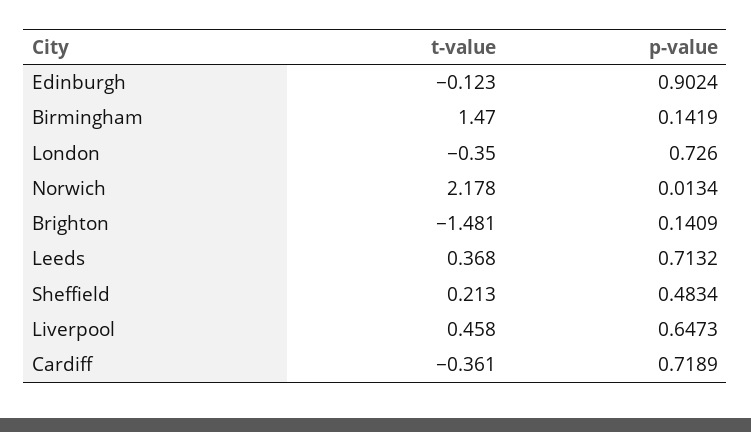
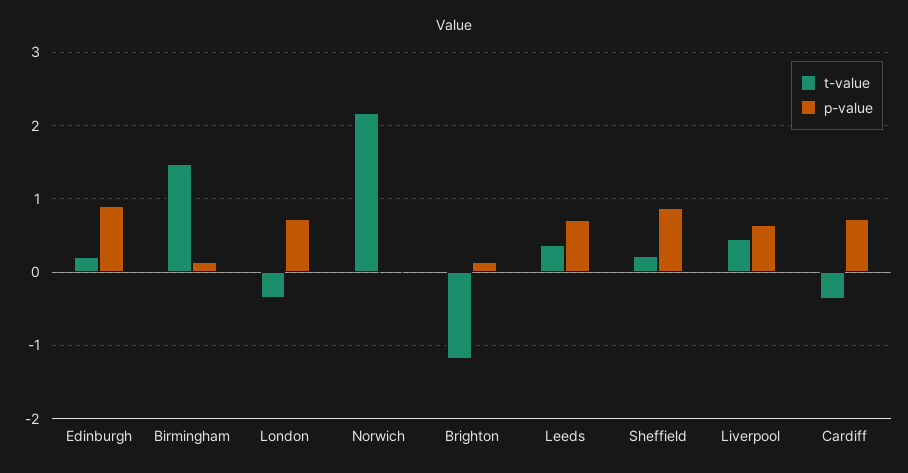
t-value, Edinburgh: -0.123 -> 0.2
t-value, Brighton: -1.481 -> -1.2
p-value, Sheffield: 0.4834 -> 0.9

